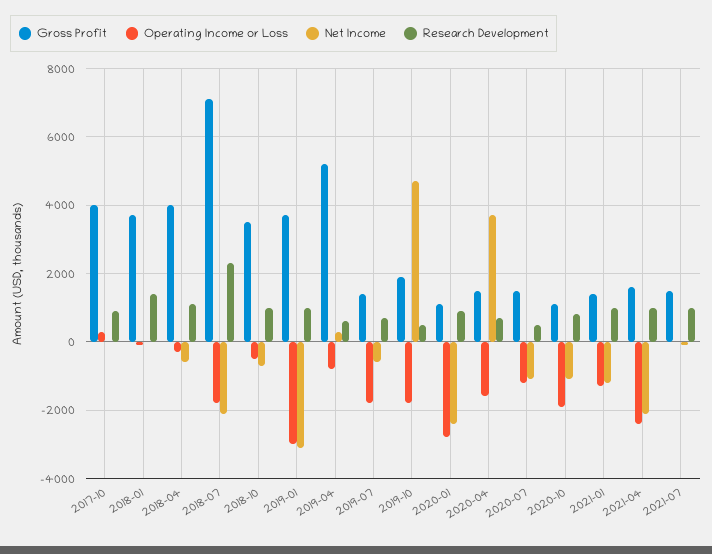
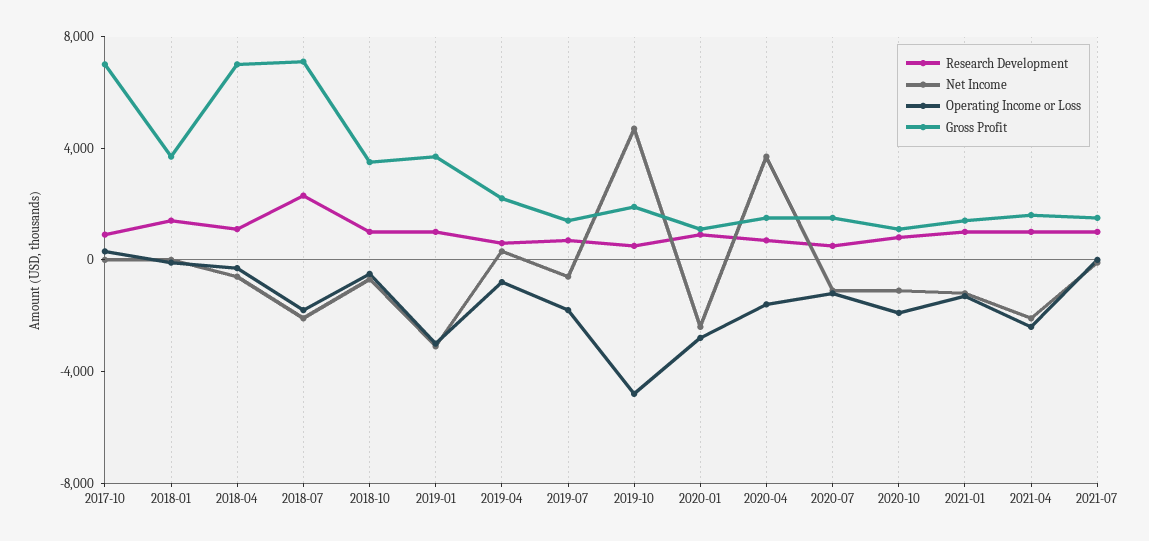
Gross Profit, 2017-10: 4000 -> 7000
Gross Profit, 2018-04: 4000 -> 7000
Gross Profit, 2019-04: 5200 -> 2000
Operating Income or Loss, 2019-10: -1800 -> -5000

